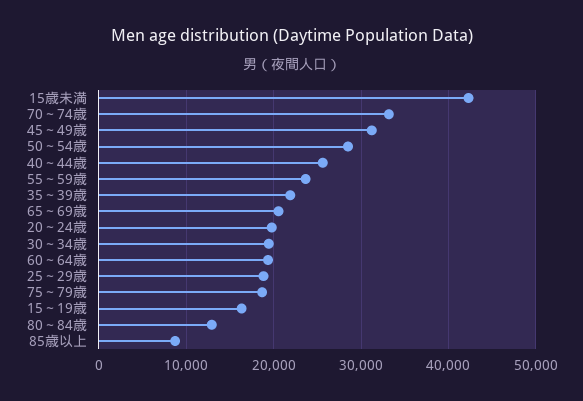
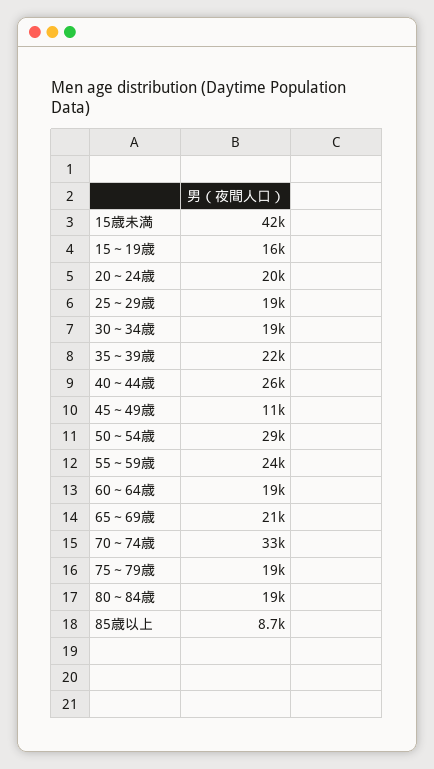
45～49歳: 31000 -> 11000
80～84歳: 13000 -> 19000

